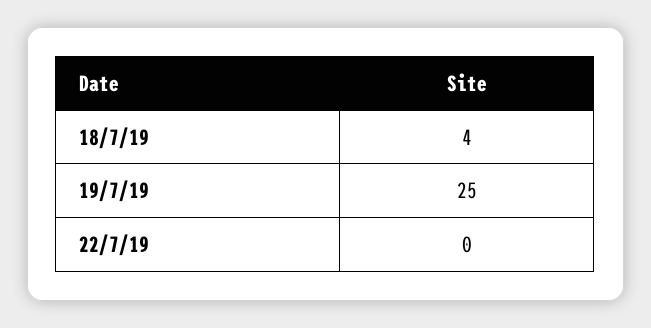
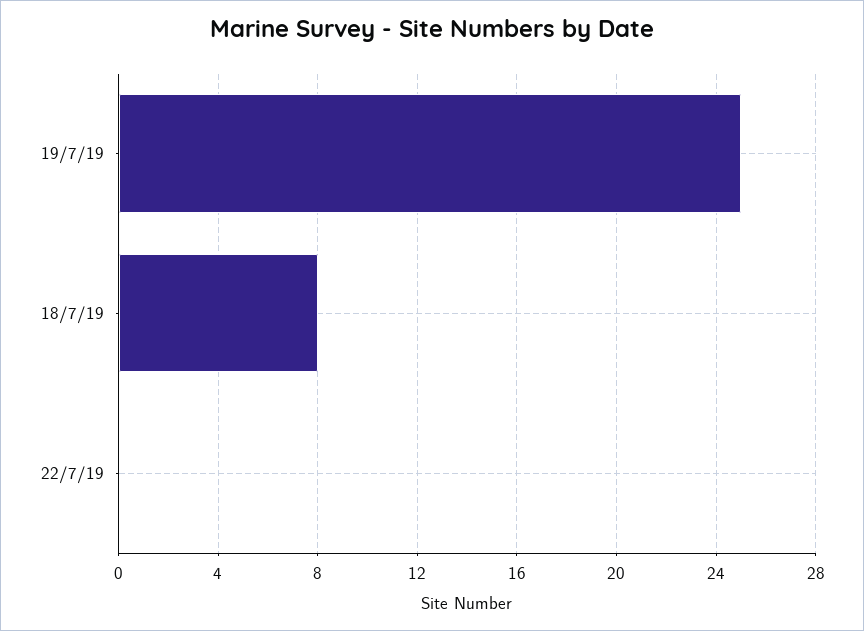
18/7/19: 4 -> 8

